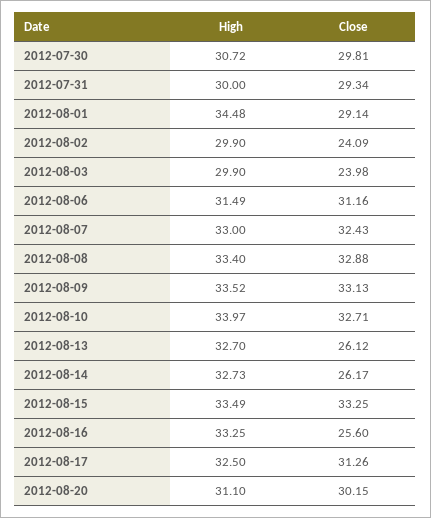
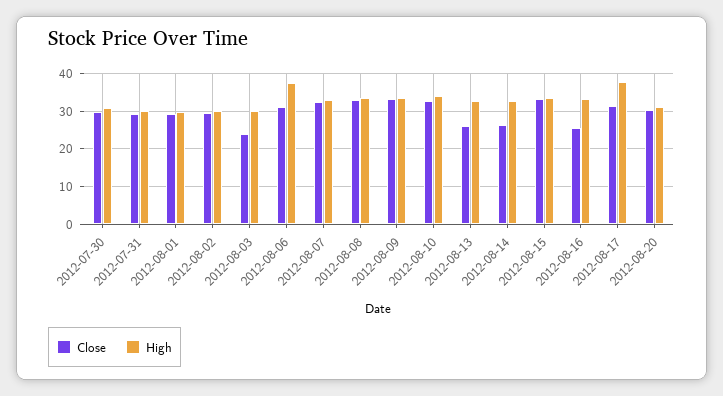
High, 2012-08-01: 34.48 -> 30
Close, 2012-08-02: 24.09 -> 30
High, 2012-08-06: 31.49 -> 38
High, 2012-08-17: 32.5 -> 38

